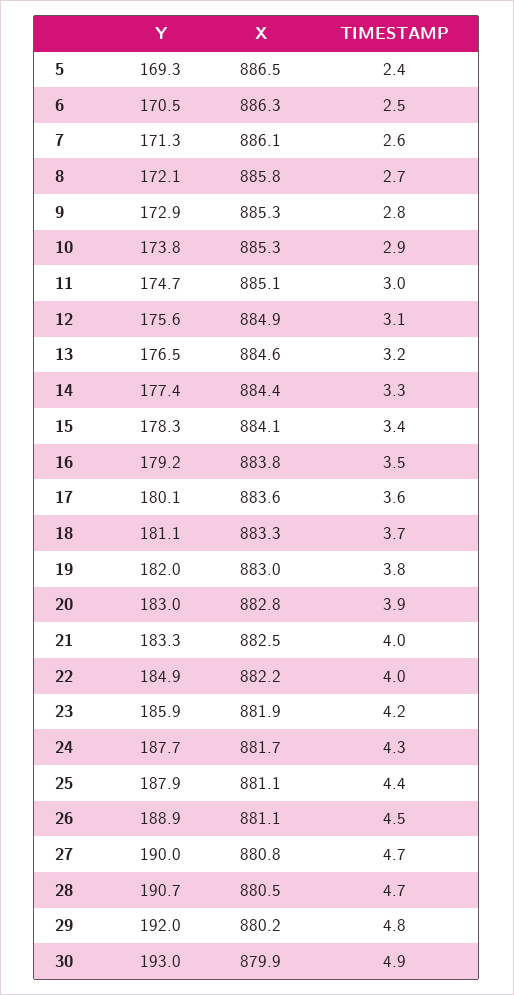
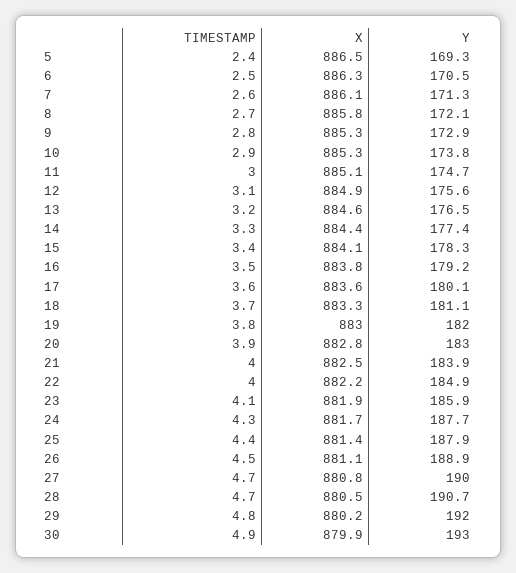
Y, 21: 183.3 -> 183.9
TIMESTAMP, 23: 4.2 -> 4.1
X, 25: 881.1 -> 881.4

